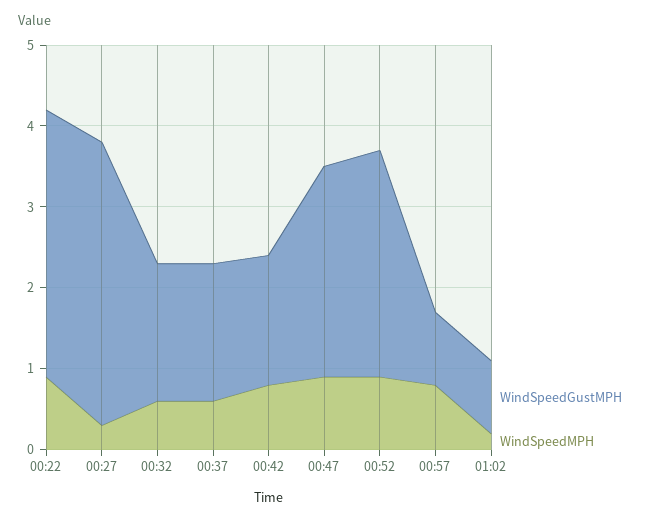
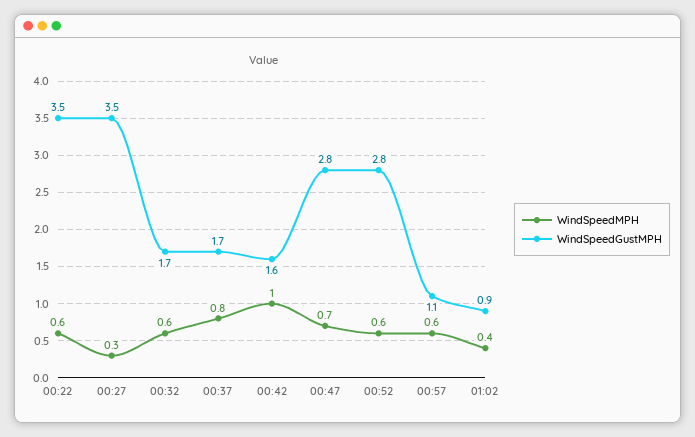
WindSpeedGustMPH, 00:22: 3.3 -> 3.5
WindSpeedMPH, 00:22: 0.9 -> 0.6
WindSpeedMPH, 00:37: 0.6 -> 0.8
WindSpeedMPH, 00:42: 0.8 -> 1
WindSpeedGustMPH, 00:47: 2.6 -> 2.8
WindSpeedMPH, 00:47: 0.9 -> 0.7
WindSpeedMPH, 00:52: 0.9 -> 0.6
WindSpeedGustMPH, 00:57: 0.9 -> 1.1
WindSpeedMPH, 00:57: 0.8 -> 0.6
WindSpeedMPH, 01:02: 0.2 -> 0.4

